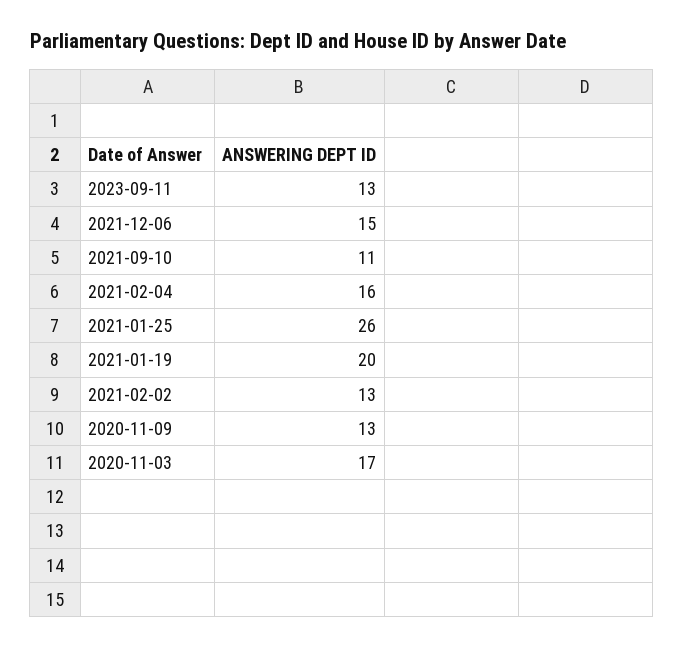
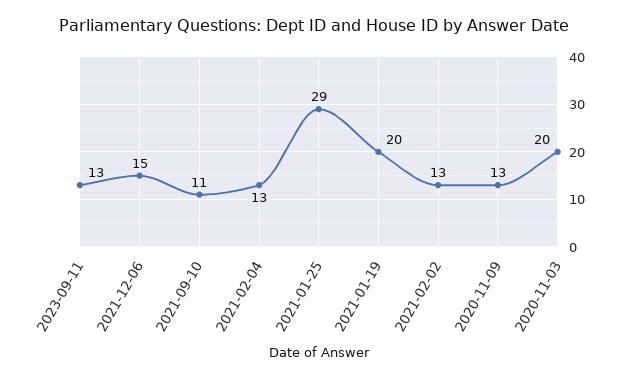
2021-02-04: 16 -> 13
2021-01-25: 26 -> 29
2020-11-03: 17 -> 20

